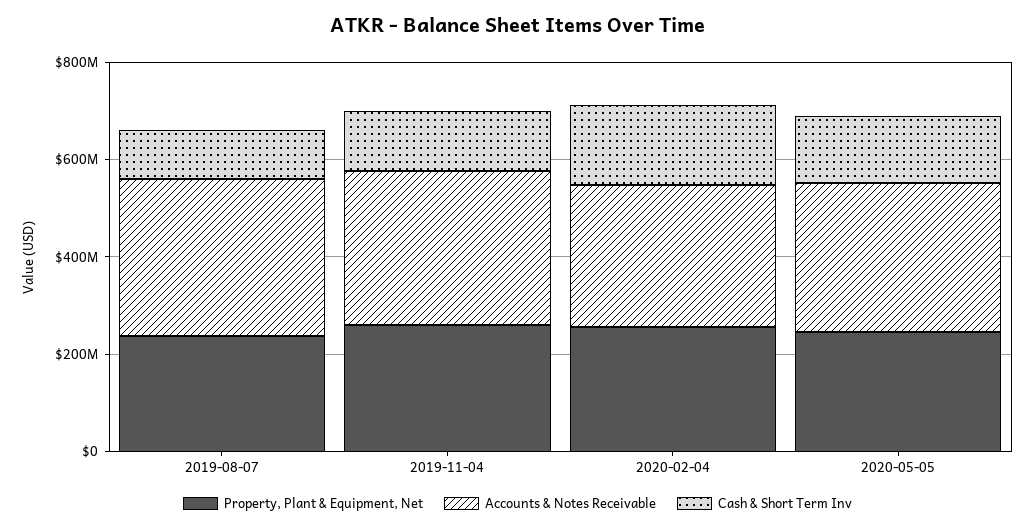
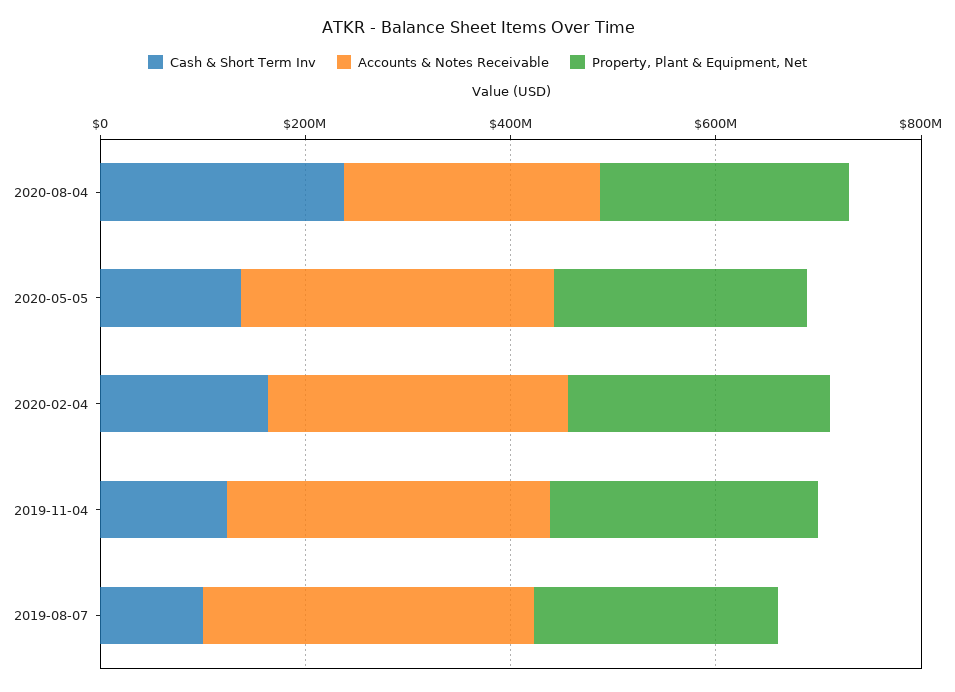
Cash & Short Term Inv, 2020-08-04: none -> 250000000
Accounts & Notes Receivable, 2020-08-04: none -> 250000000
Property, Plant & Equipment, Net, 2020-08-04: none -> 250000000

